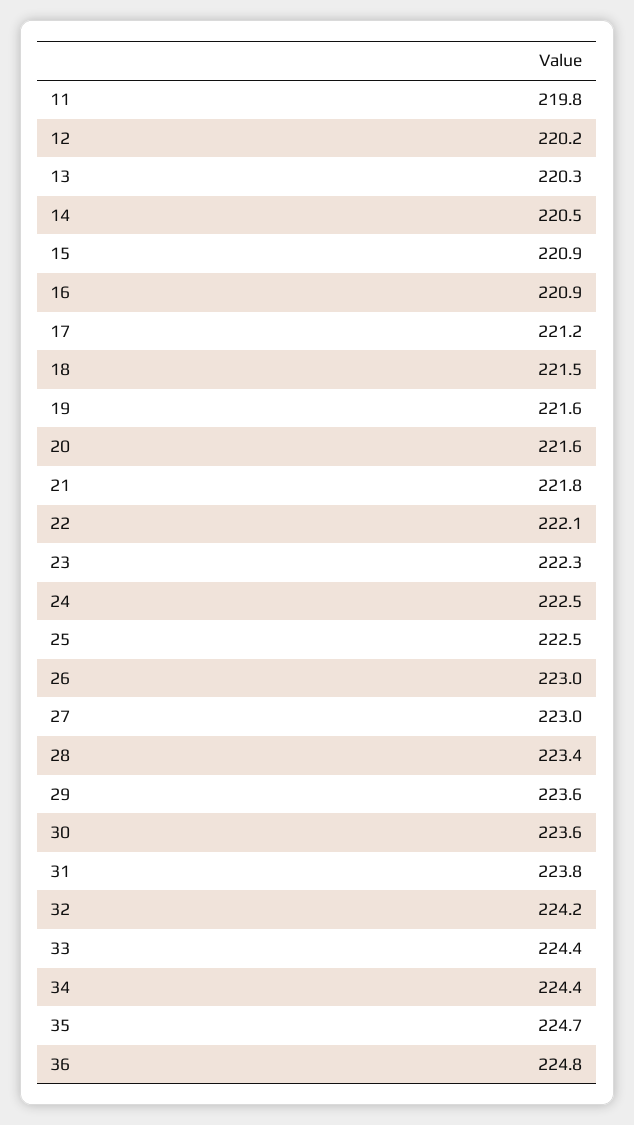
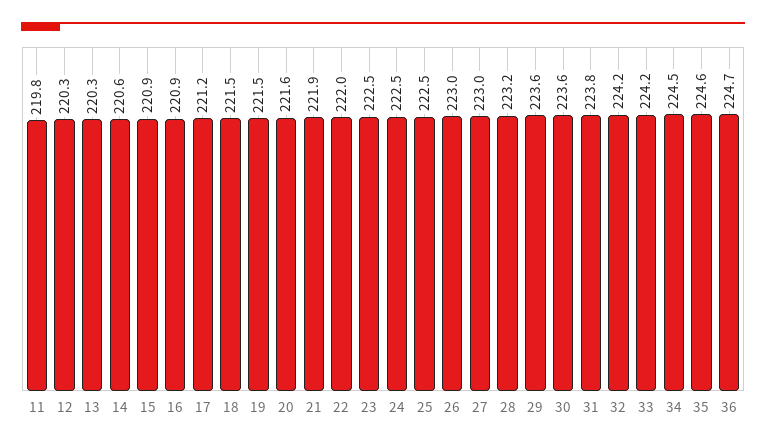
12: 220.2 -> 220.3
14: 220.5 -> 220.6
19: 221.6 -> 221.5
21: 221.8 -> 221.9
22: 222.1 -> 222
23: 222.3 -> 222.5
28: 223.4 -> 223.2
33: 224.4 -> 224.2
34: 224.4 -> 224.5
35: 224.7 -> 224.6
36: 224.8 -> 224.7

